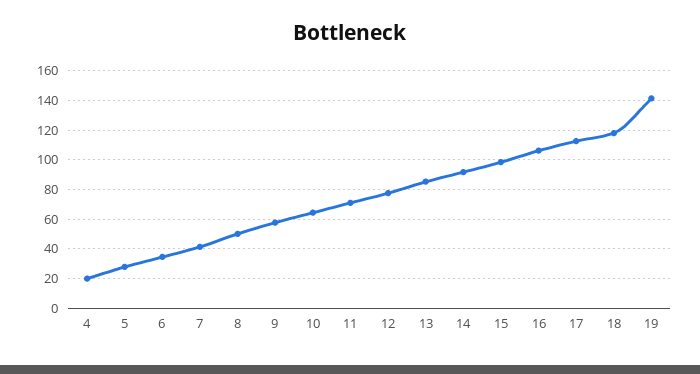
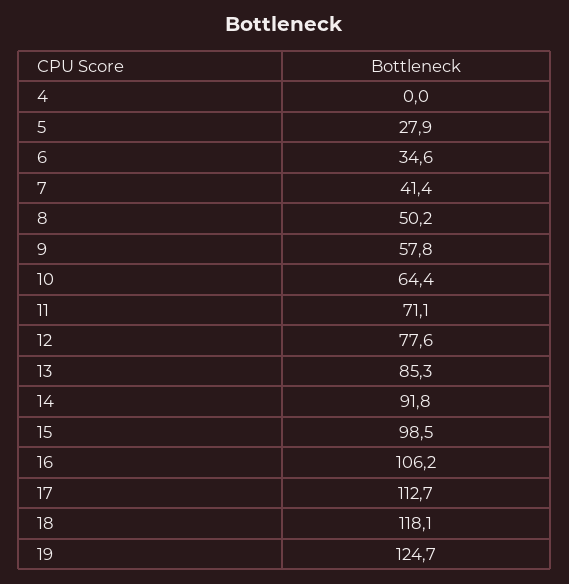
4: 20 -> 0
19: 140 -> 124.7

